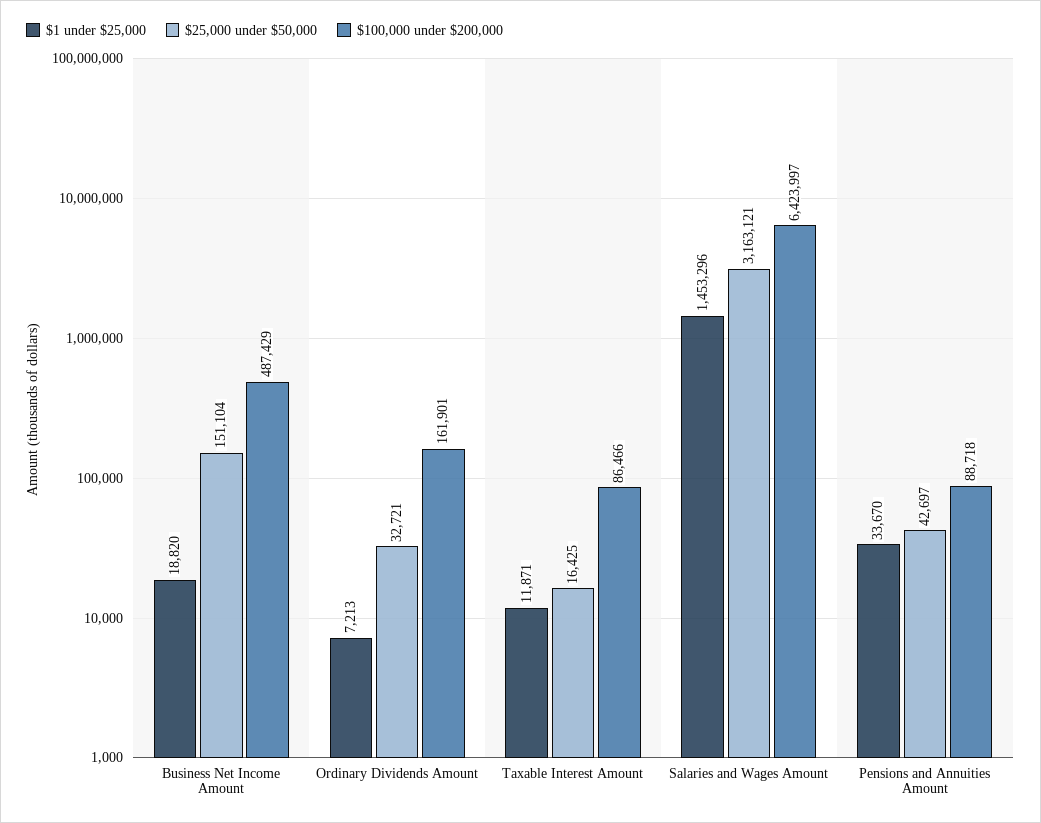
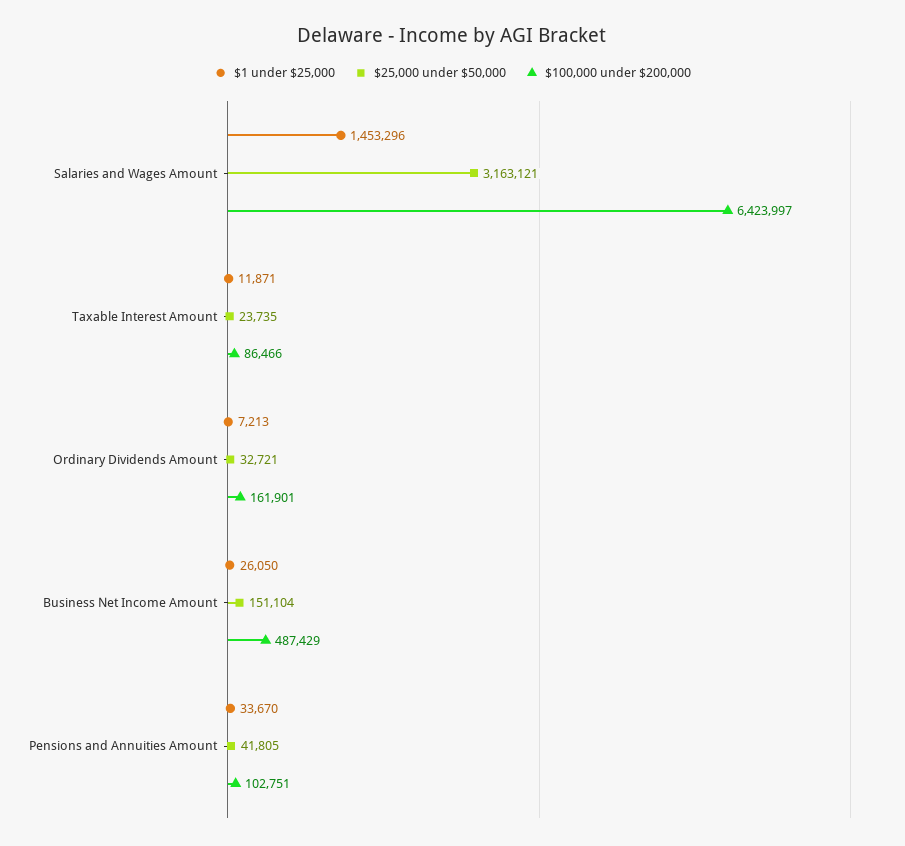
$1 under $25,000, Business Net Income Amount: 18820 -> 26050
$25,000 under $50,000, Taxable Interest Amount: 16425 -> 23735
$25,000 under $50,000, Pensions and Annuities Amount: 42697 -> 41805
$100,000 under $200,000, Pensions and Annuities Amount: 88718 -> 102751

